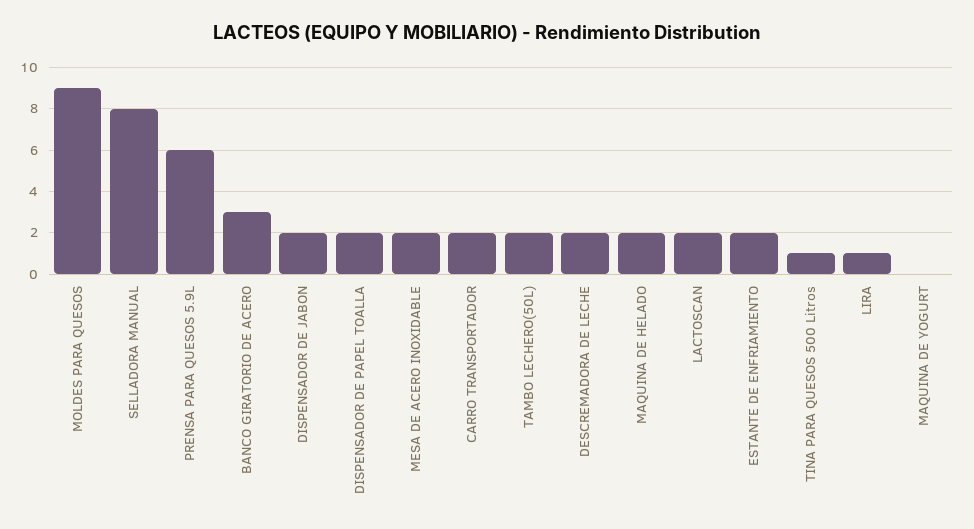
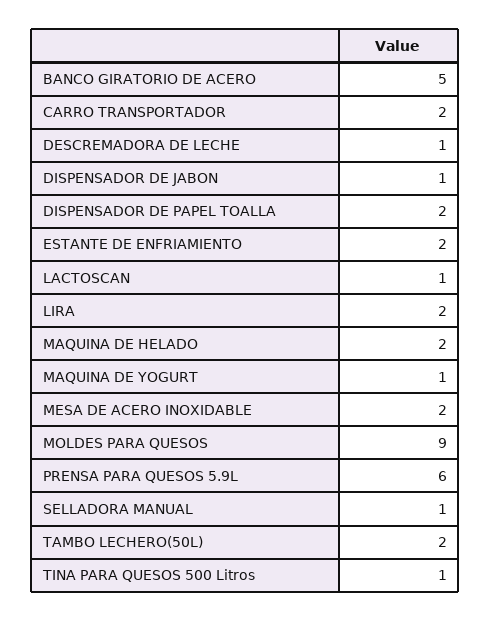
SELLADORA MANUAL: 8 -> 1
BANCO GIRATORIO DE ACERO: 3 -> 5
DISPENSADOR DE JABON: 2 -> 1
DESCREMADORA DE LECHE: 2 -> 1
LACTOSCAN: 2 -> 1
LIRA: 1 -> 2
MAQUINA DE YOGURT: 0 -> 1

